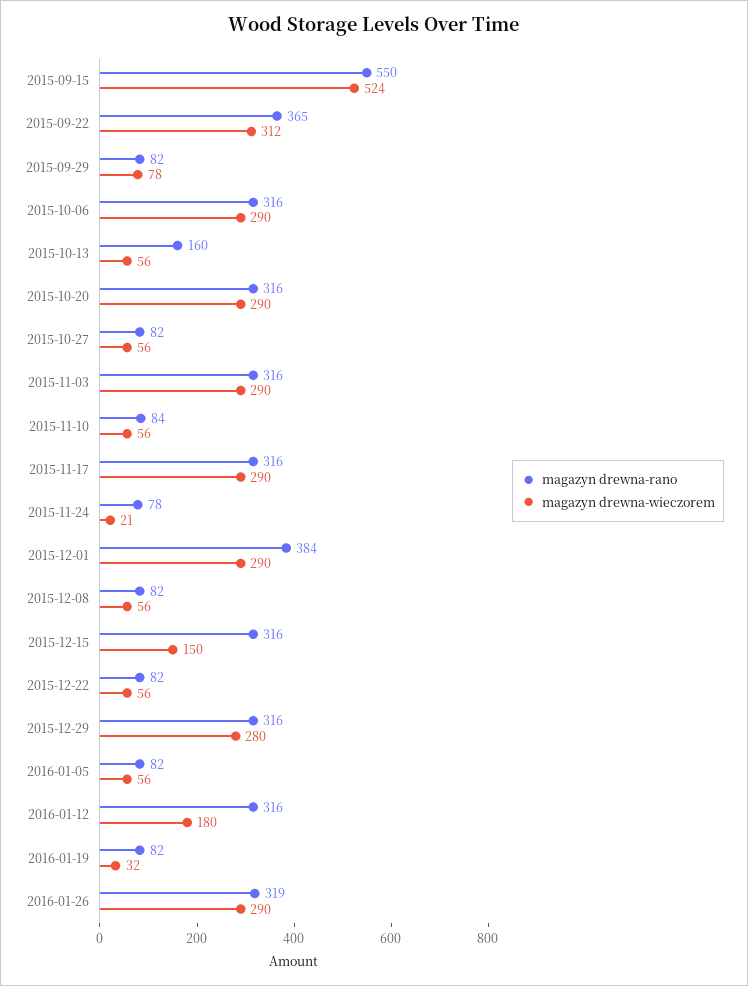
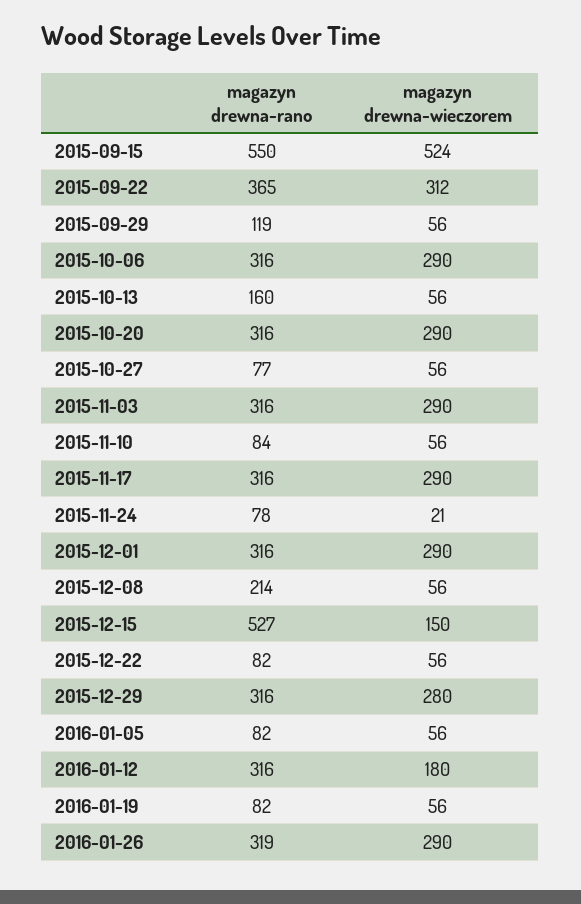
magazyn drewna-rano, 2015-09-29: 82 -> 119
magazyn drewna-wieczorem, 2015-09-29: 78 -> 56
magazyn drewna-rano, 2015-10-27: 82 -> 77
magazyn drewna-rano, 2015-12-01: 384 -> 316
magazyn drewna-rano, 2015-12-08: 82 -> 214
magazyn drewna-rano, 2015-12-15: 316 -> 527
magazyn drewna-wieczorem, 2016-01-19: 32 -> 56

